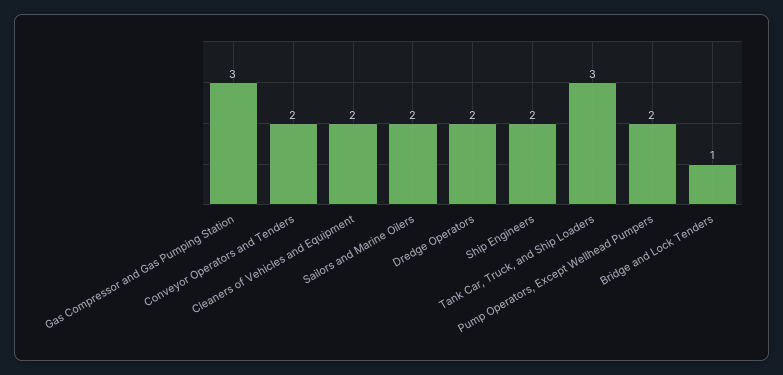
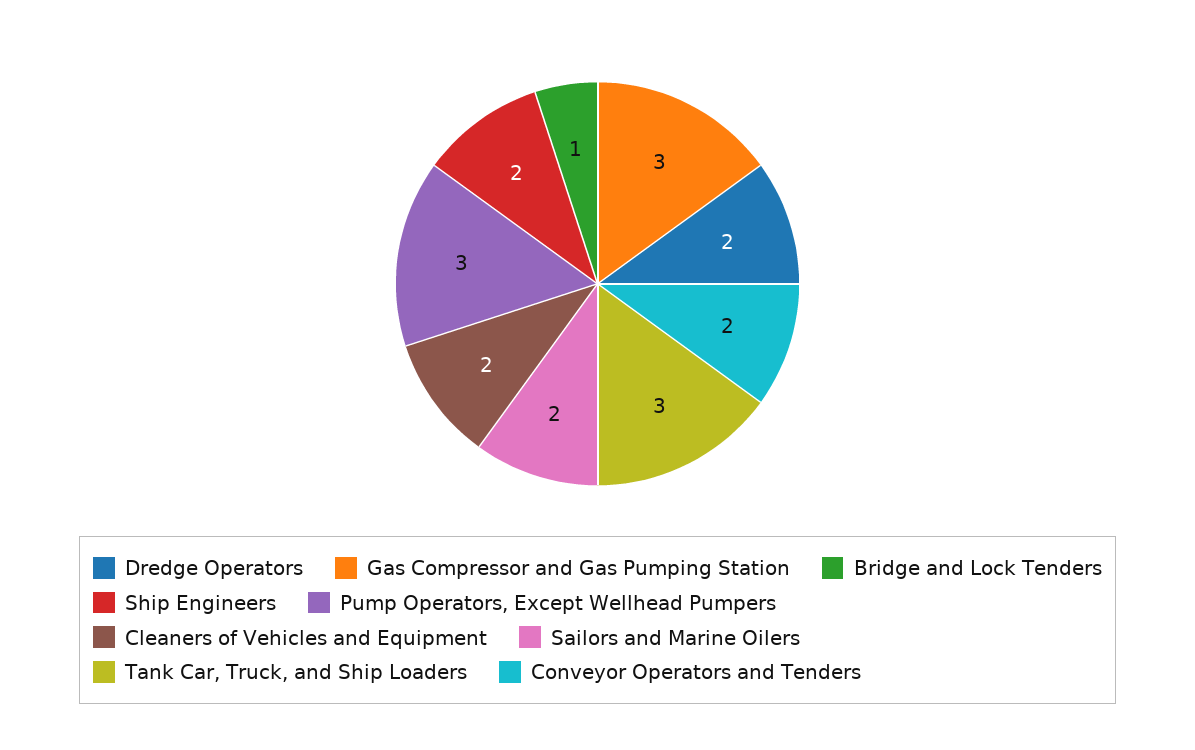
Pump Operators, Except Wellhead Pumpers: 2 -> 3

